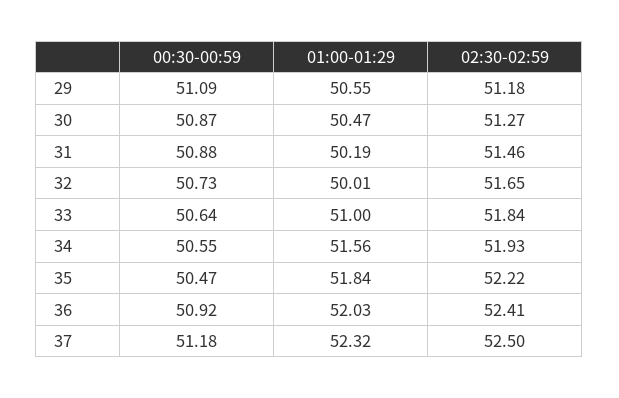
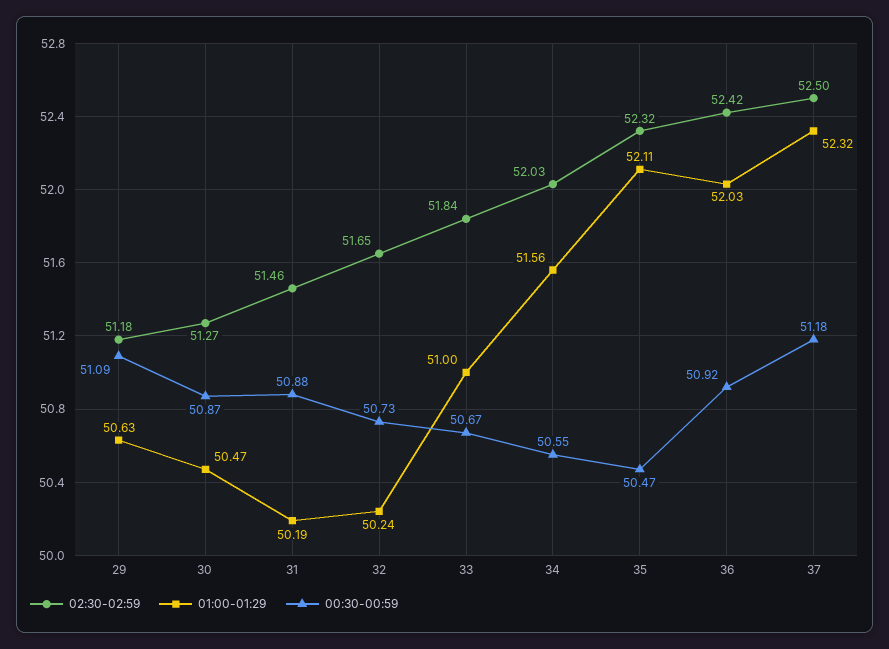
01:00-01:29, 29: 50.55 -> 50.63
01:00-01:29, 32: 50.01 -> 50.24
00:30-00:59, 33: 50.64 -> 50.67
02:30-02:59, 34: 51.93 -> 52.03
01:00-01:29, 35: 51.84 -> 52.11
02:30-02:59, 35: 52.22 -> 52.32
02:30-02:59, 36: 52.41 -> 52.42

